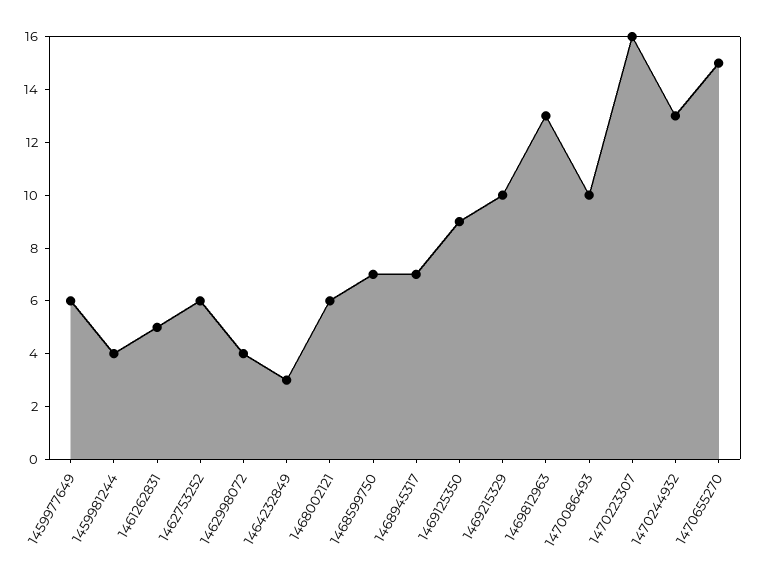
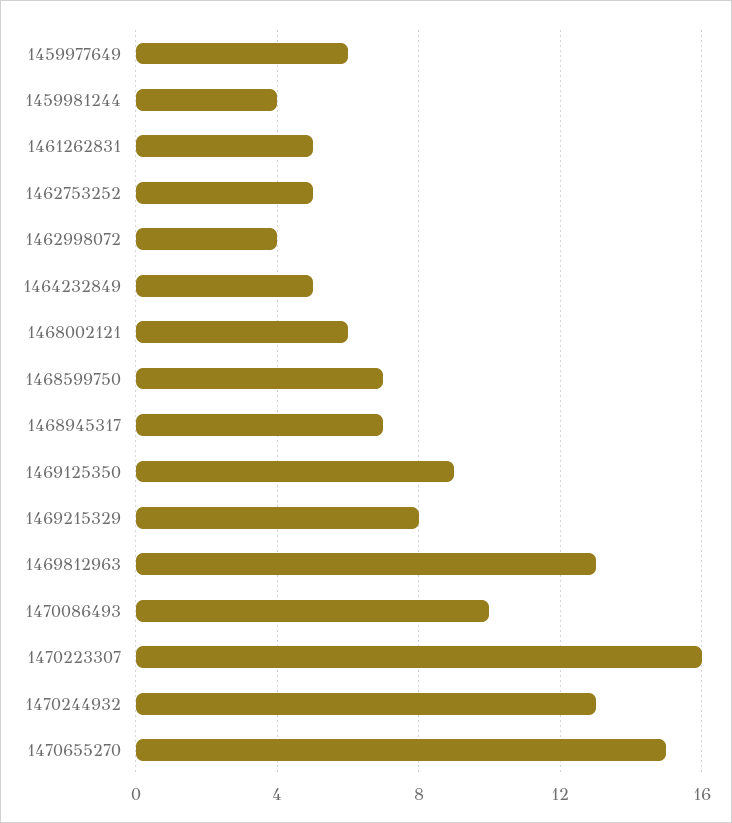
1462753252: 6 -> 5
1464232849: 3 -> 5
1469215329: 10 -> 8

